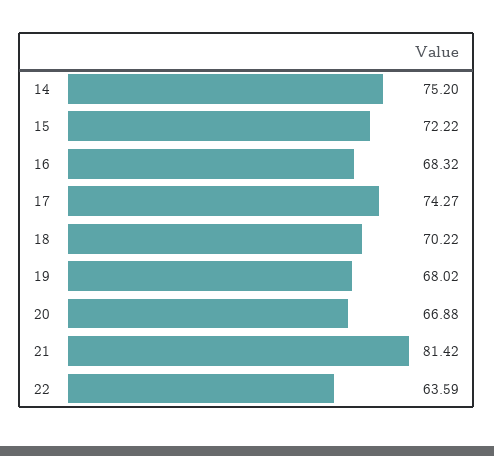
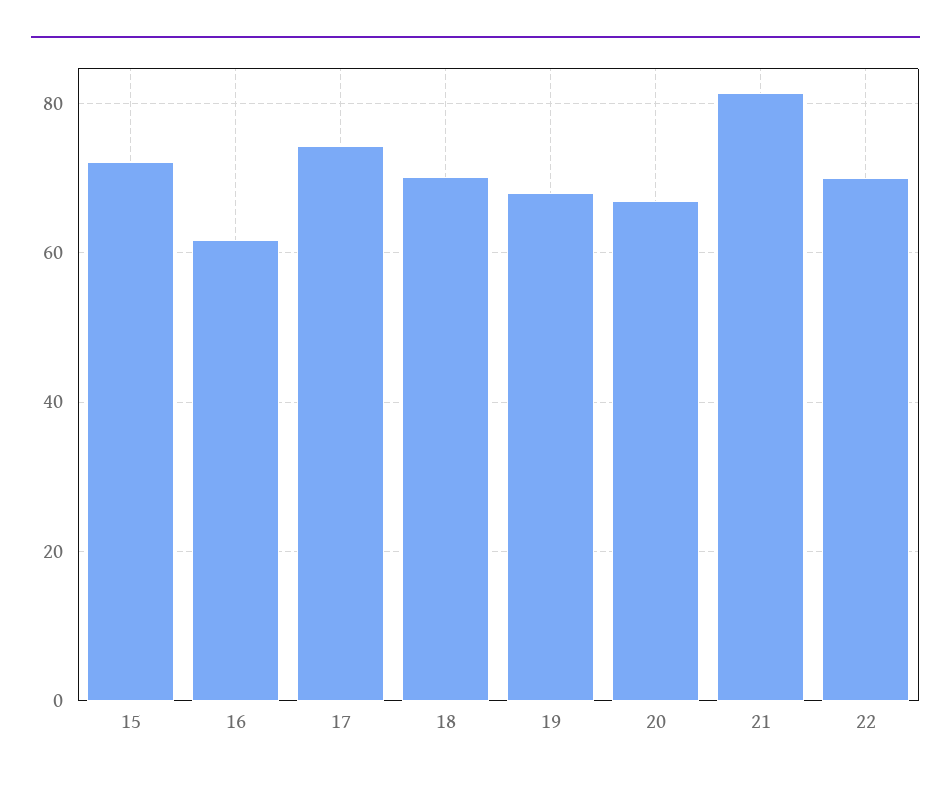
14: 75.2 -> none
16: 68.32 -> 62
22: 63.59 -> 70

